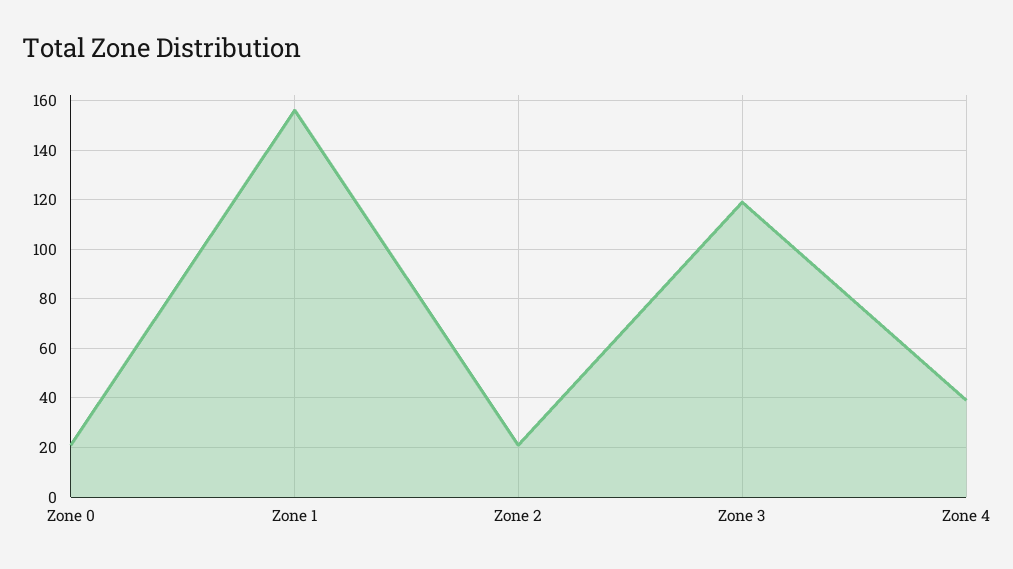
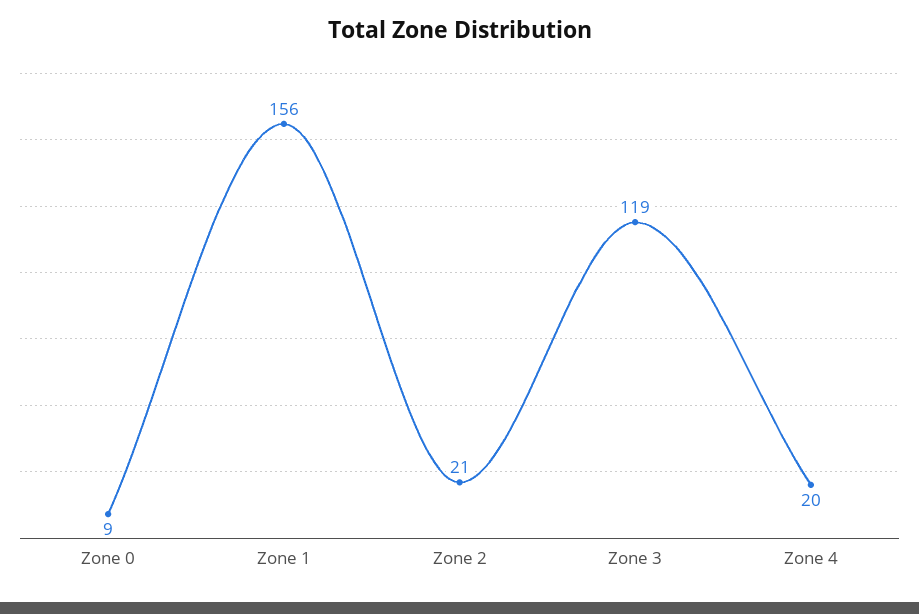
Zone 0: 20 -> 9
Zone 4: 40 -> 20

